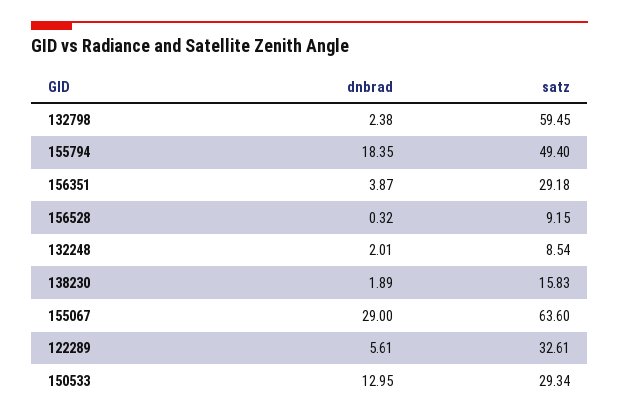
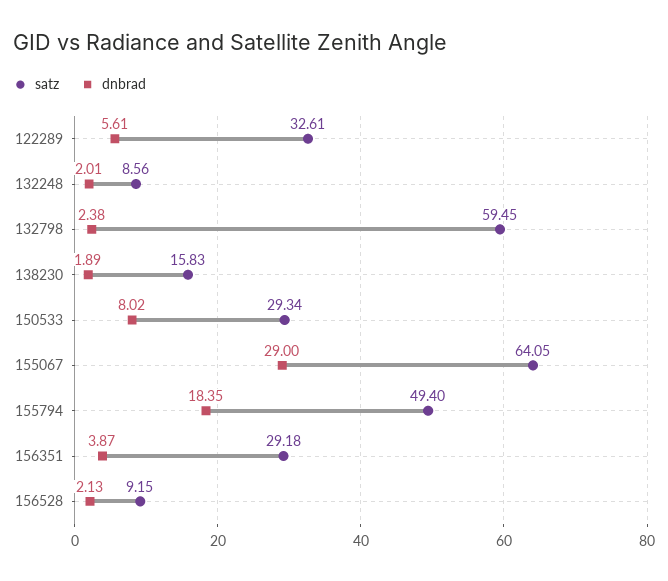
dnbrad, 156528: 0.32 -> 2.13
satz, 132248: 8.54 -> 8.56
satz, 155067: 63.6 -> 64.05
dnbrad, 150533: 12.95 -> 8.02

